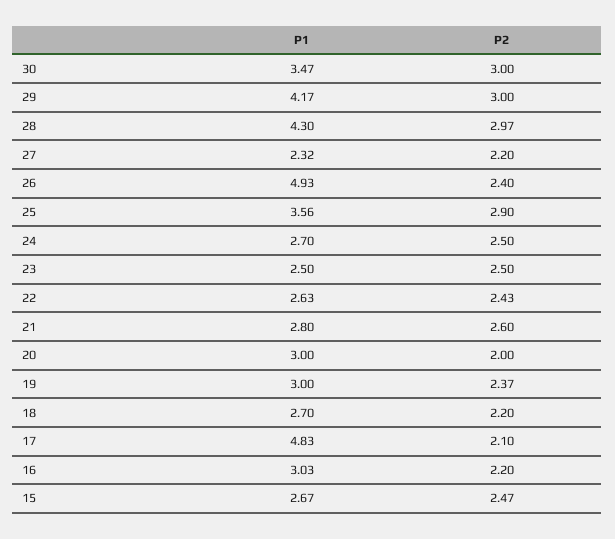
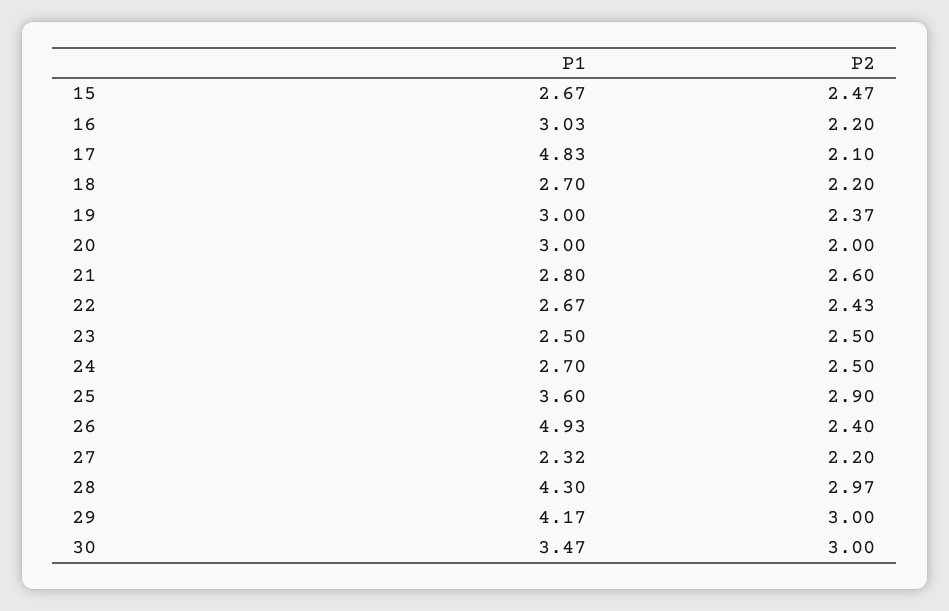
P1, 25: 3.56 -> 3.6
P1, 22: 2.63 -> 2.67

